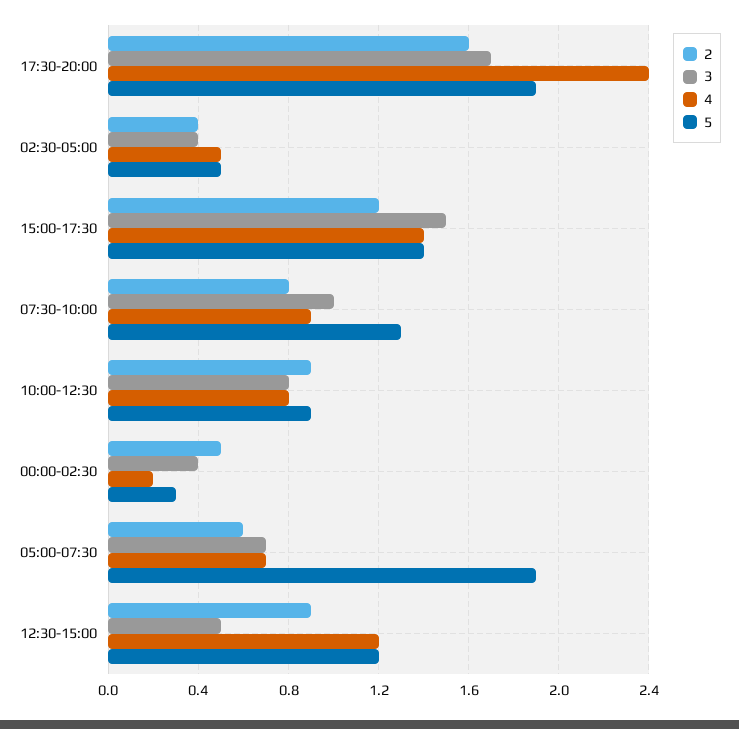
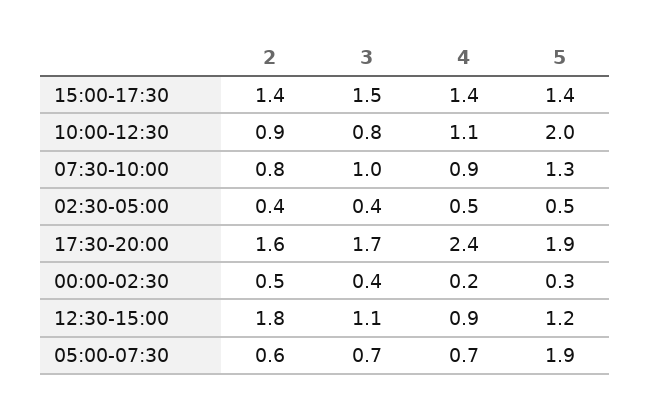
2, 15:00-17:30: 1.2 -> 1.4
4, 10:00-12:30: 0.8 -> 1.1
5, 10:00-12:30: 0.9 -> 2
2, 12:30-15:00: 0.9 -> 1.8
3, 12:30-15:00: 0.5 -> 1.1
4, 12:30-15:00: 1.2 -> 0.9

